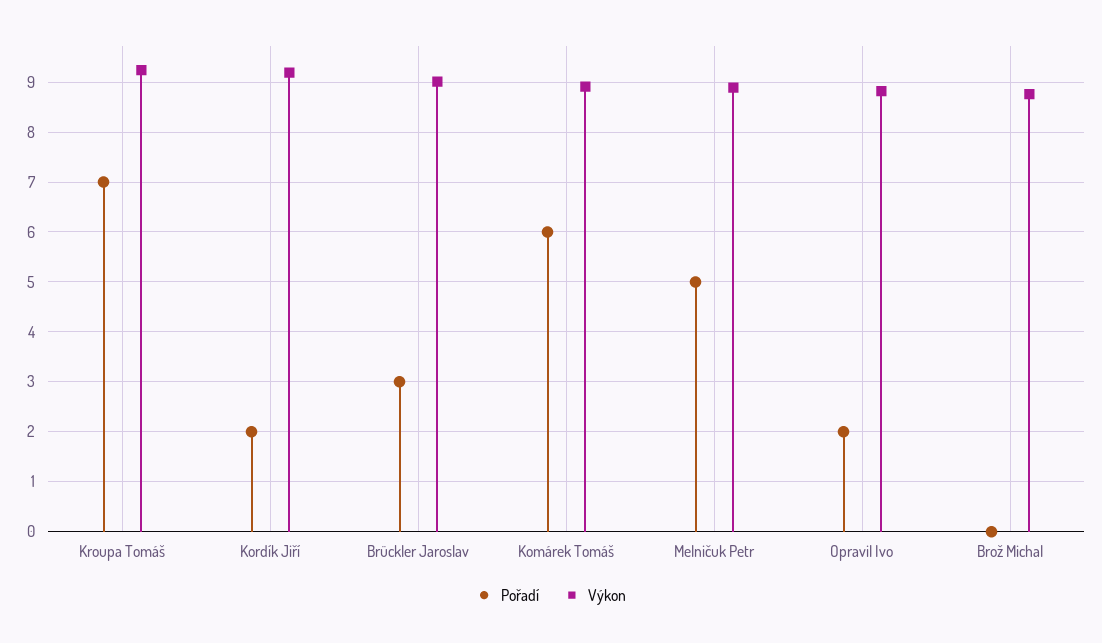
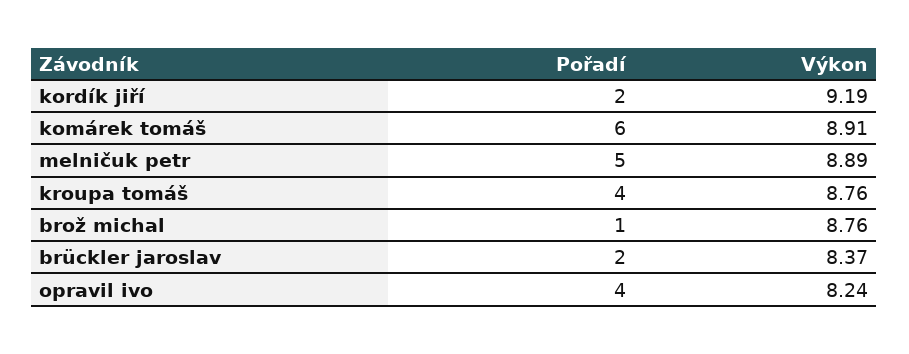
Pořadí, Kroupa Tomáš: 7 -> 4
Výkon, Kroupa Tomáš: 9.2 -> 8.76
Pořadí, Brückler Jaroslav: 3 -> 2
Výkon, Brückler Jaroslav: 9 -> 8.37
Pořadí, Opravil Ivo: 2 -> 4
Výkon, Opravil Ivo: 8.8 -> 8.24
Pořadí, Brož Michal: 0 -> 1

